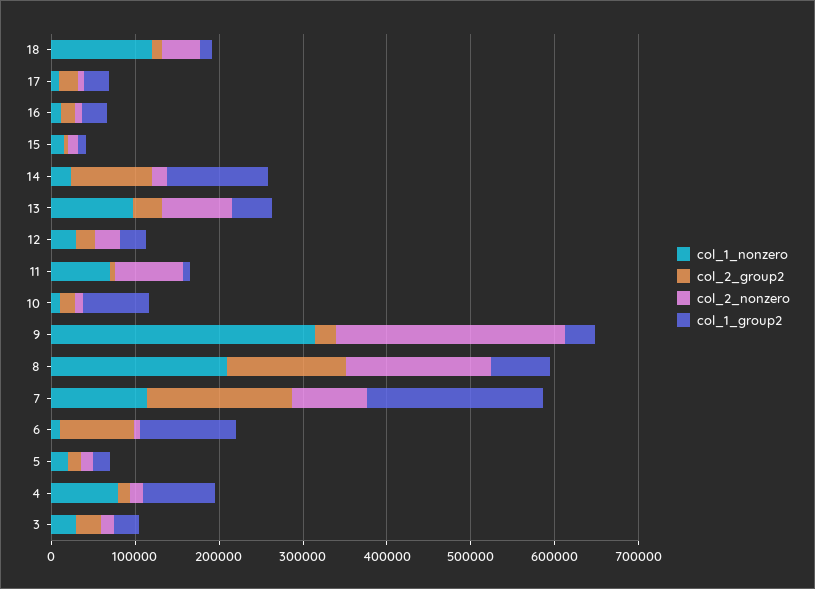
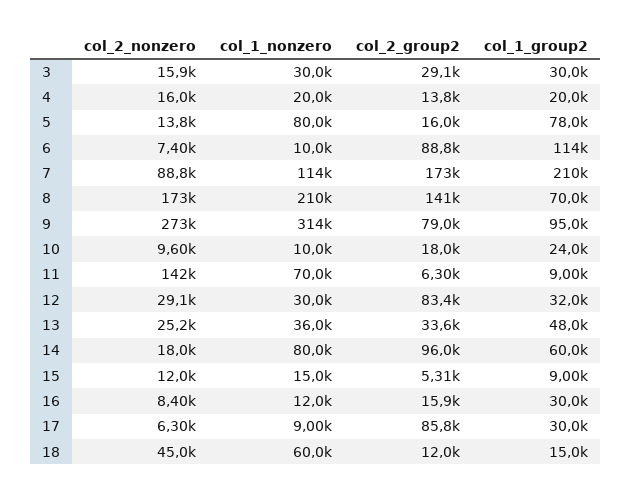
col_1_nonzero, 18: 120000 -> 60000
col_2_group2, 17: 20000 -> 85800
col_1_nonzero, 14: 20000 -> 80000
col_1_group2, 14: 120000 -> 60000
col_1_nonzero, 13: 100000 -> 36000
col_2_nonzero, 13: 80000 -> 25200
col_2_group2, 12: 20000 -> 83400
col_2_nonzero, 11: 80000 -> 142000
col_1_group2, 10: 80000 -> 24000
col_2_group2, 9: 20000 -> 79000
col_1_group2, 9: 40000 -> 95000
col_1_nonzero, 5: 20000 -> 80000
col_1_group2, 5: 20000 -> 78000
col_1_nonzero, 4: 80000 -> 20000
col_1_group2, 4: 80000 -> 20000

